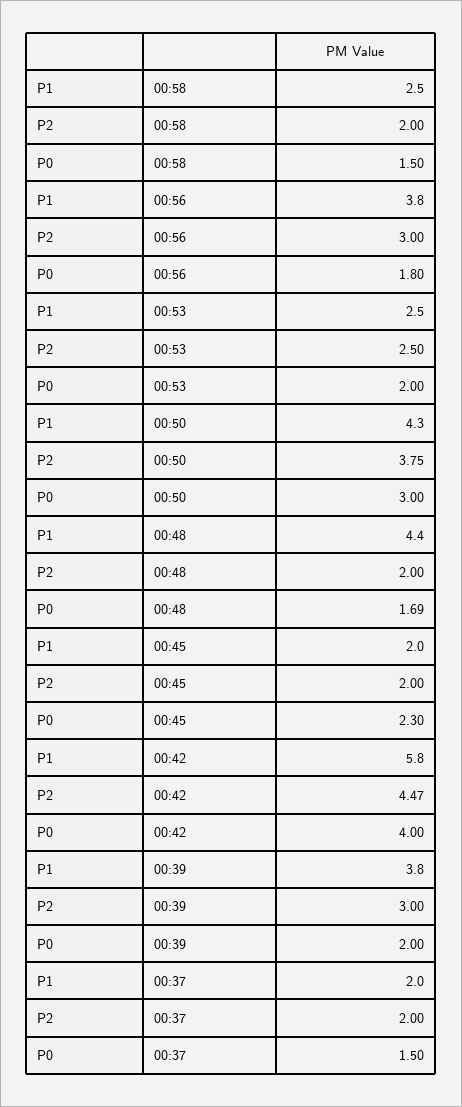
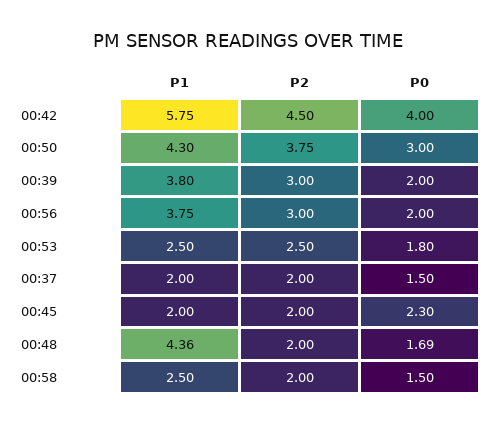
P0, 00:56: 1.8 -> 2
P0, 00:53: 2 -> 1.8
P2, 00:42: 4.47 -> 4.5

